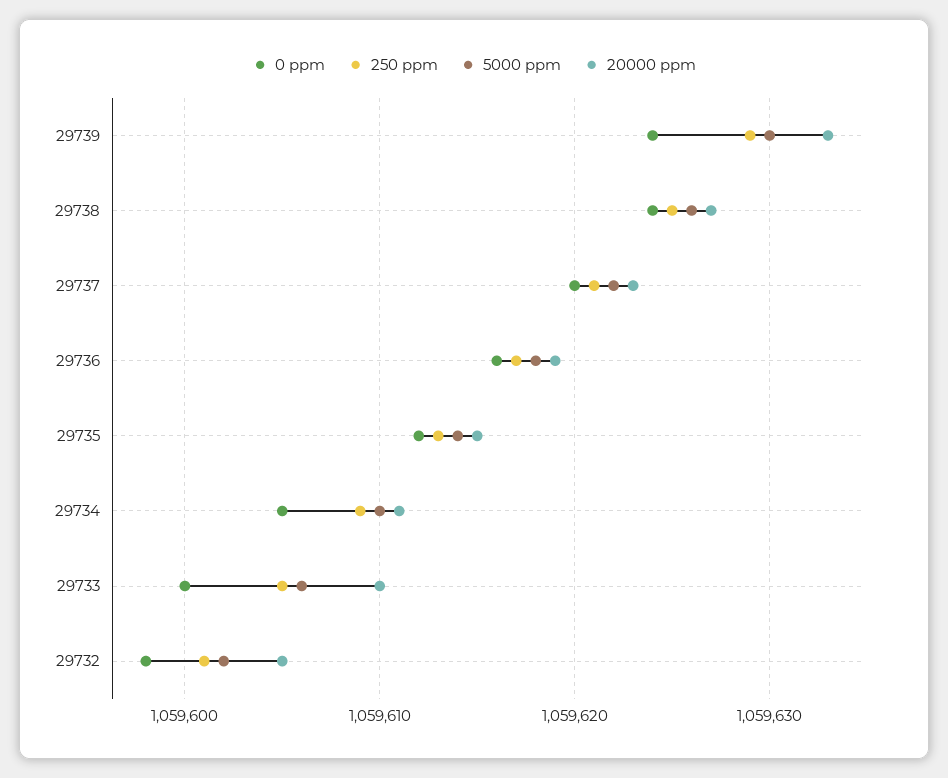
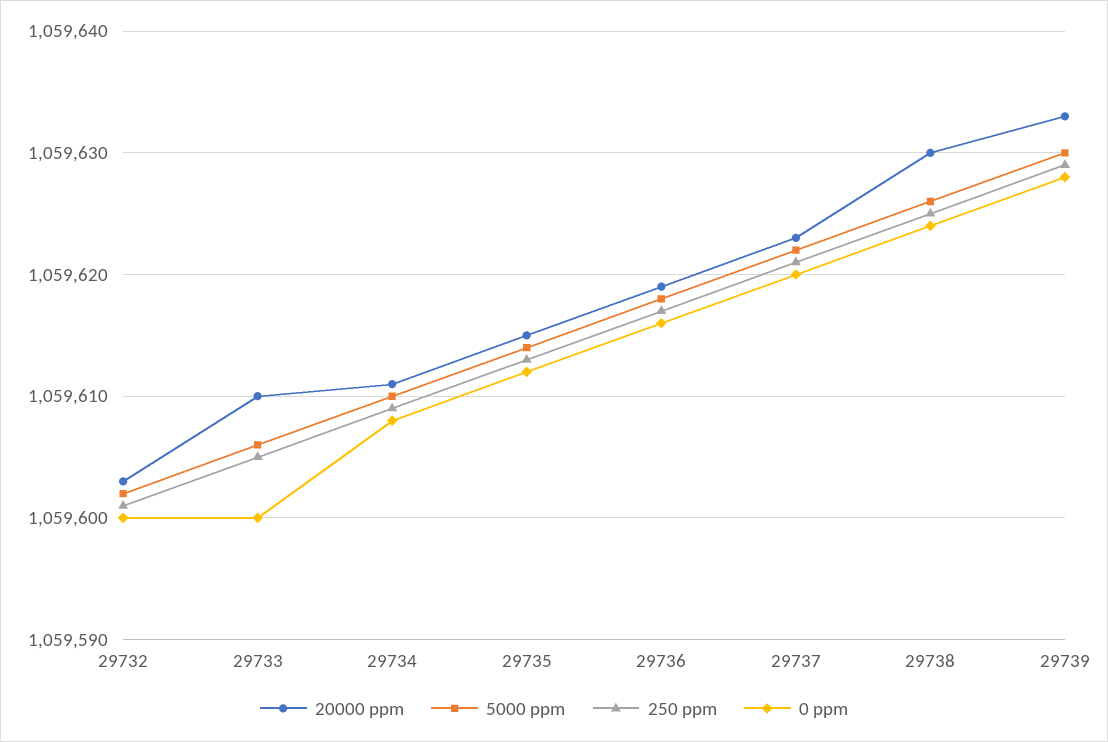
0 ppm, 29739: 1059624 -> 1059628
20000 ppm, 29738: 1059627 -> 1059630
0 ppm, 29734: 1059605 -> 1059608
0 ppm, 29732: 1059598 -> 1059600
20000 ppm, 29732: 1059605 -> 1059603

